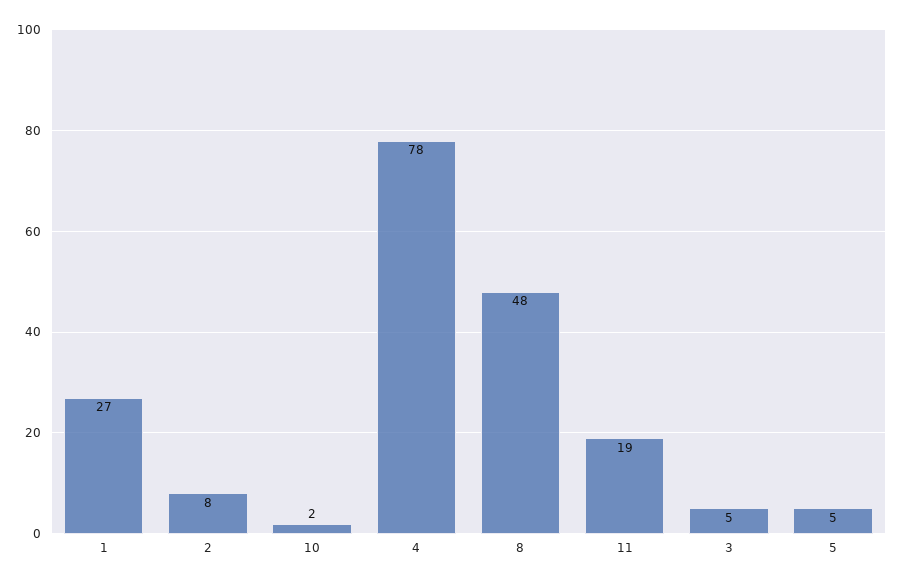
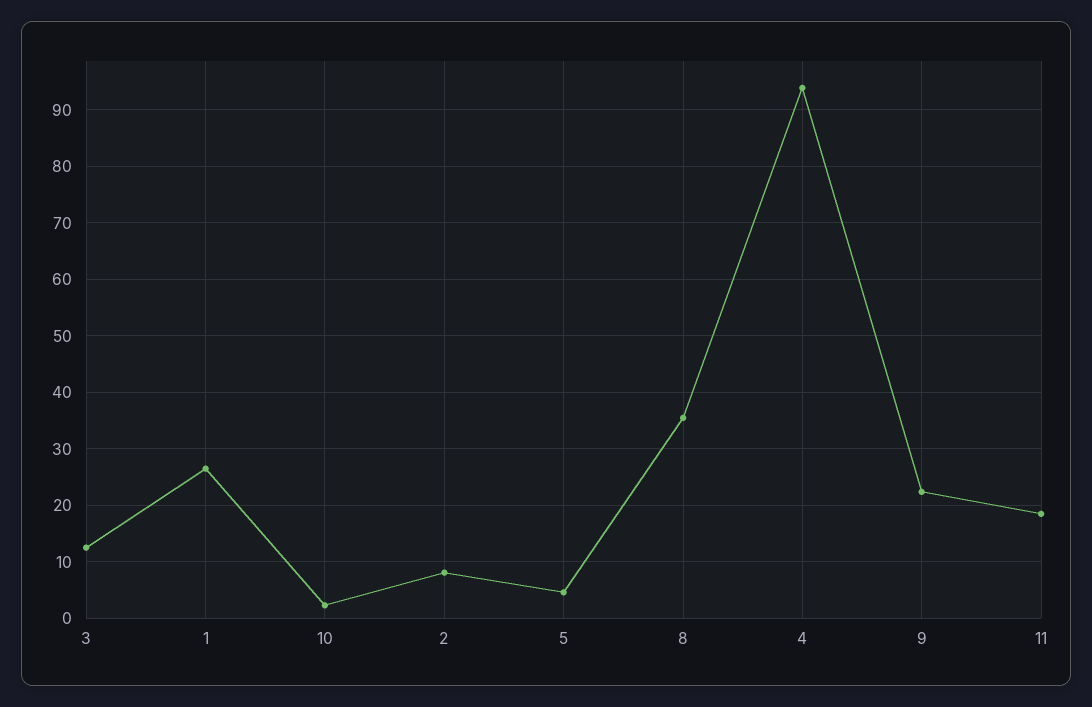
4: 78 -> 94
8: 48 -> 36
3: 5 -> 12
9: none -> 22

